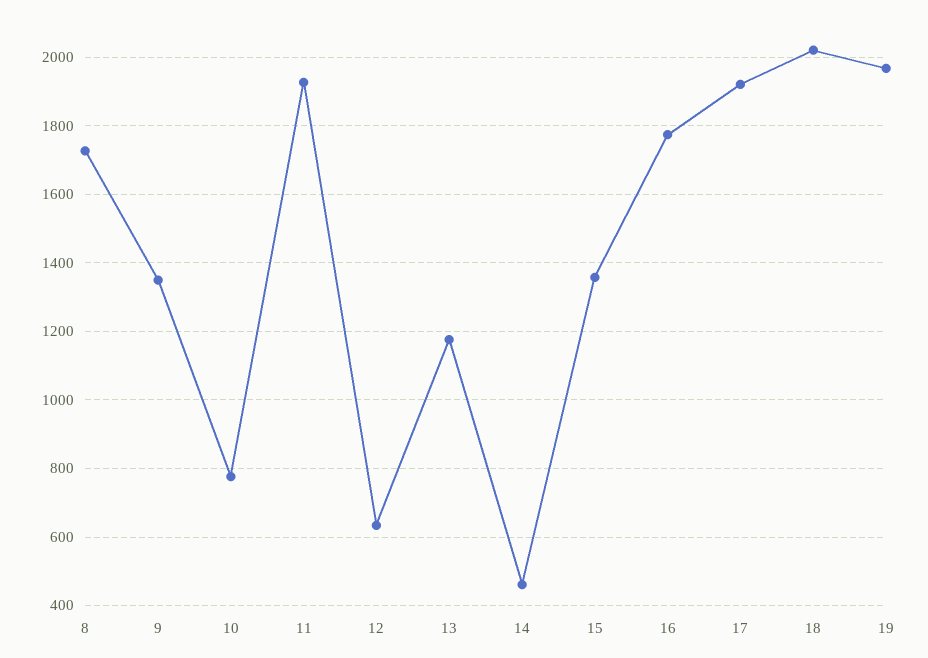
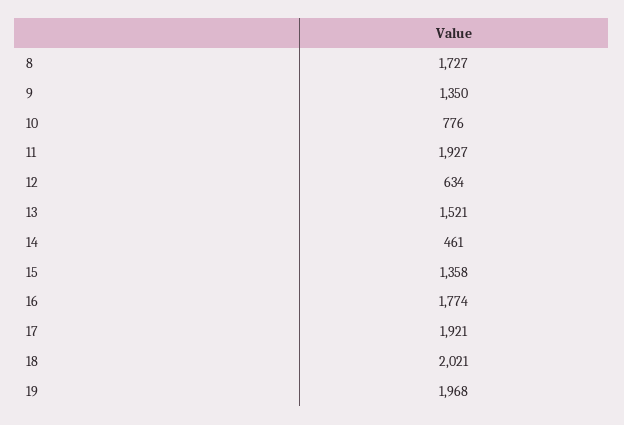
13: 1180 -> 1521

